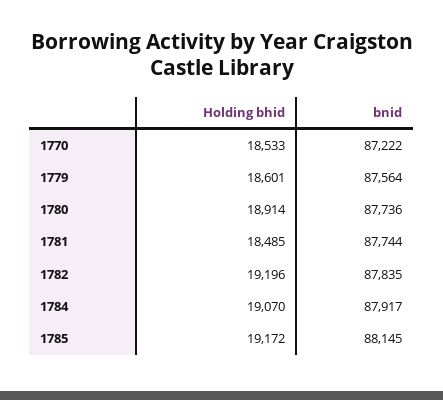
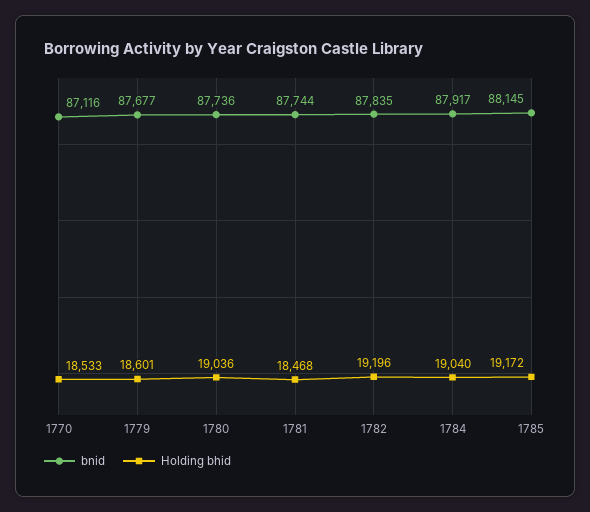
bnid, 1770: 87222 -> 87116
bnid, 1779: 87564 -> 87677
Holding bhid, 1780: 18914 -> 19036
Holding bhid, 1781: 18485 -> 18468
Holding bhid, 1784: 19070 -> 19040

